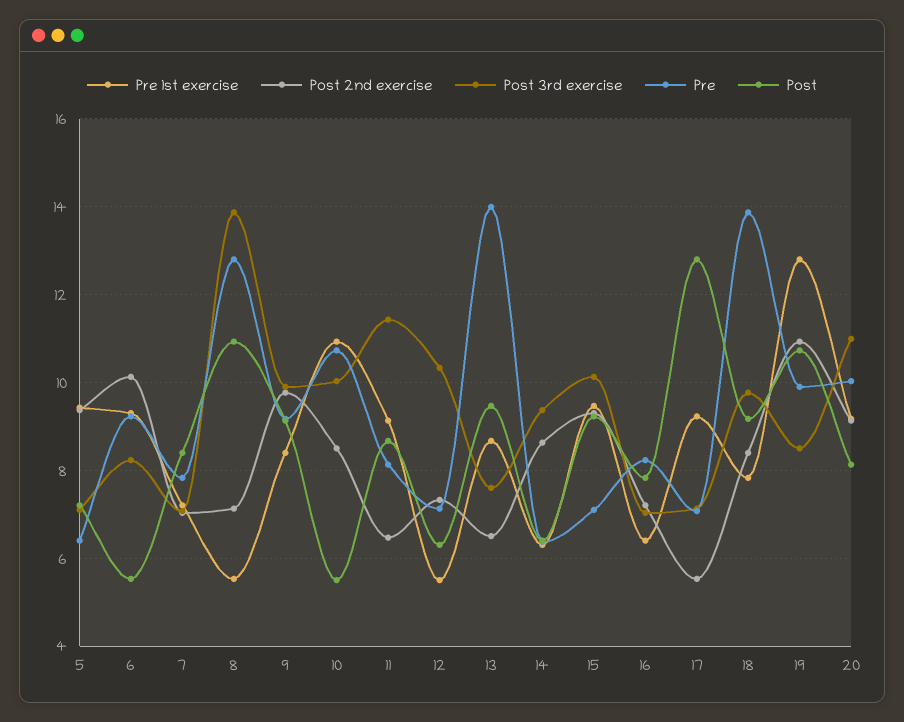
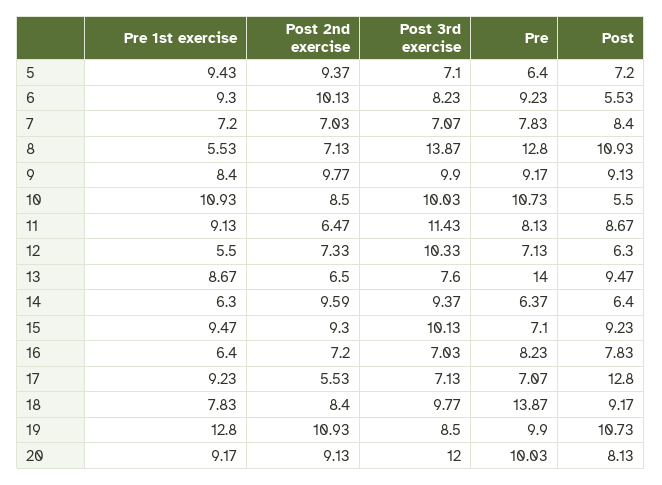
Post 2nd exercise, 14: 8.6 -> 9.59
Post 3rd exercise, 20: 11 -> 12

